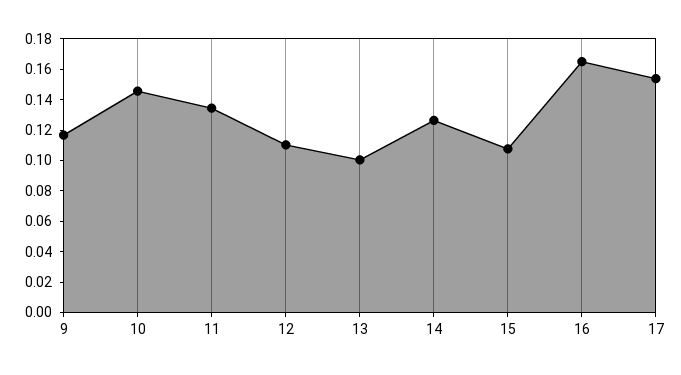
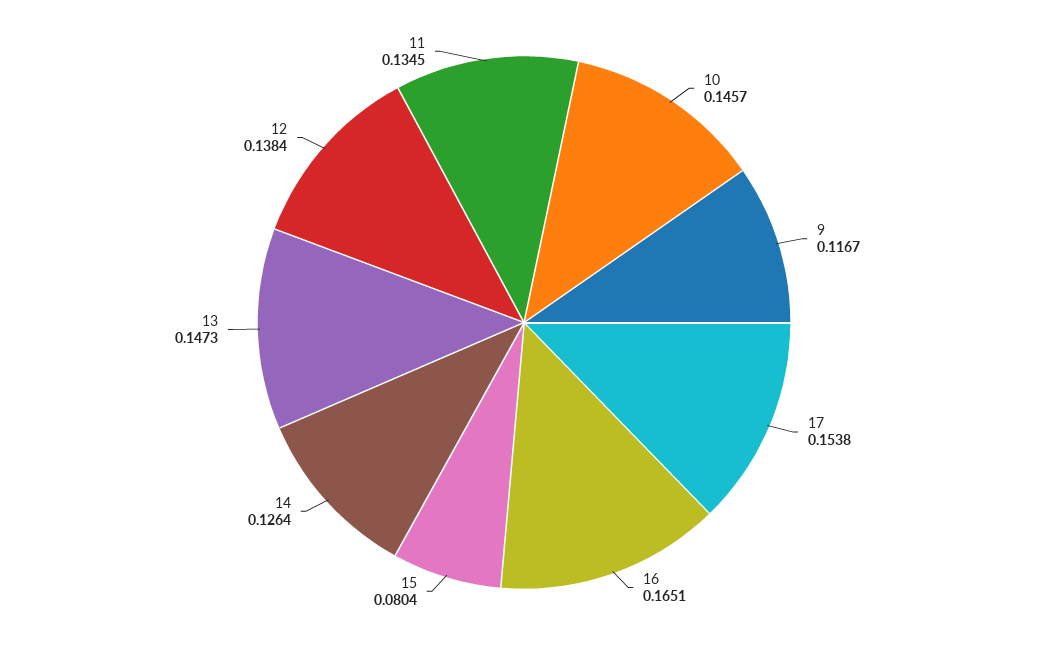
12: 0.11 -> 0.1384
13: 0.1 -> 0.1473
15: 0.11 -> 0.0804

